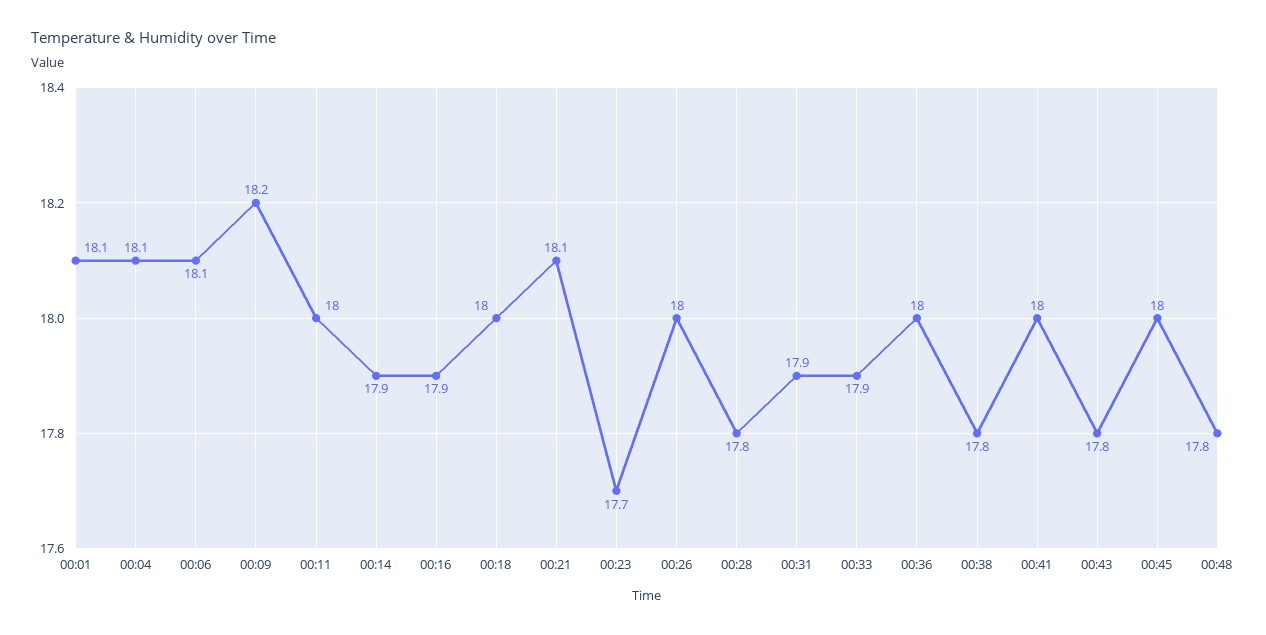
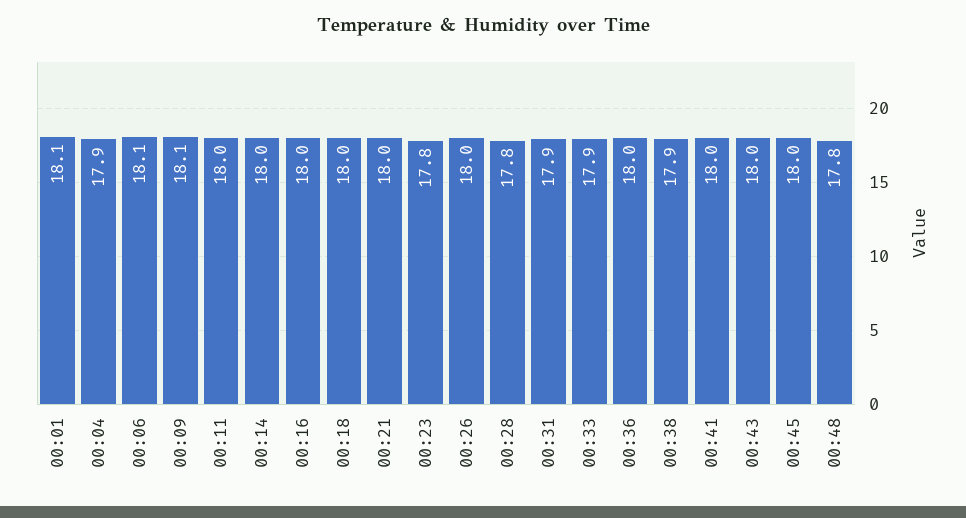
00:04: 18.1 -> 17.9
00:09: 18.2 -> 18.1
00:14: 17.9 -> 18
00:16: 17.9 -> 18
00:21: 18.1 -> 18
00:23: 17.7 -> 17.8
00:38: 17.8 -> 17.9
00:43: 17.8 -> 18

